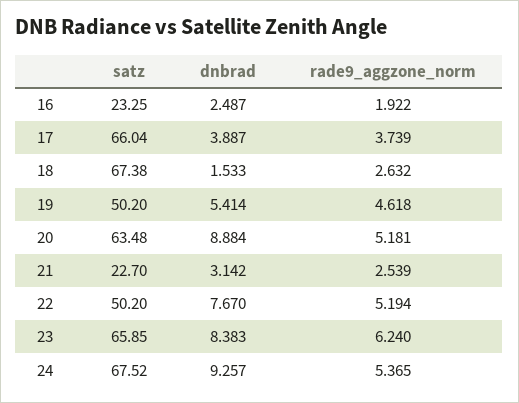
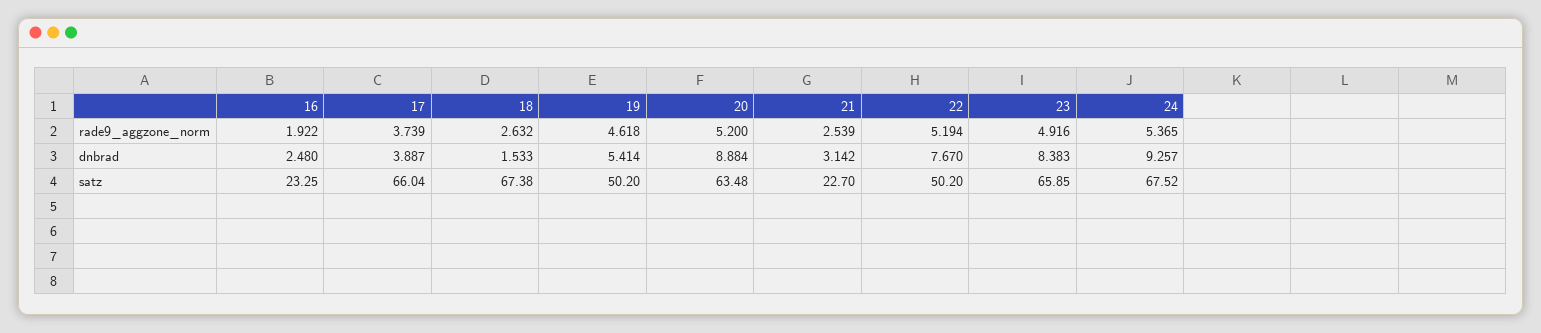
dnbrad, 16: 2.487 -> 2.48
rade9_aggzone_norm, 20: 5.181 -> 5.2
rade9_aggzone_norm, 23: 6.24 -> 4.916

